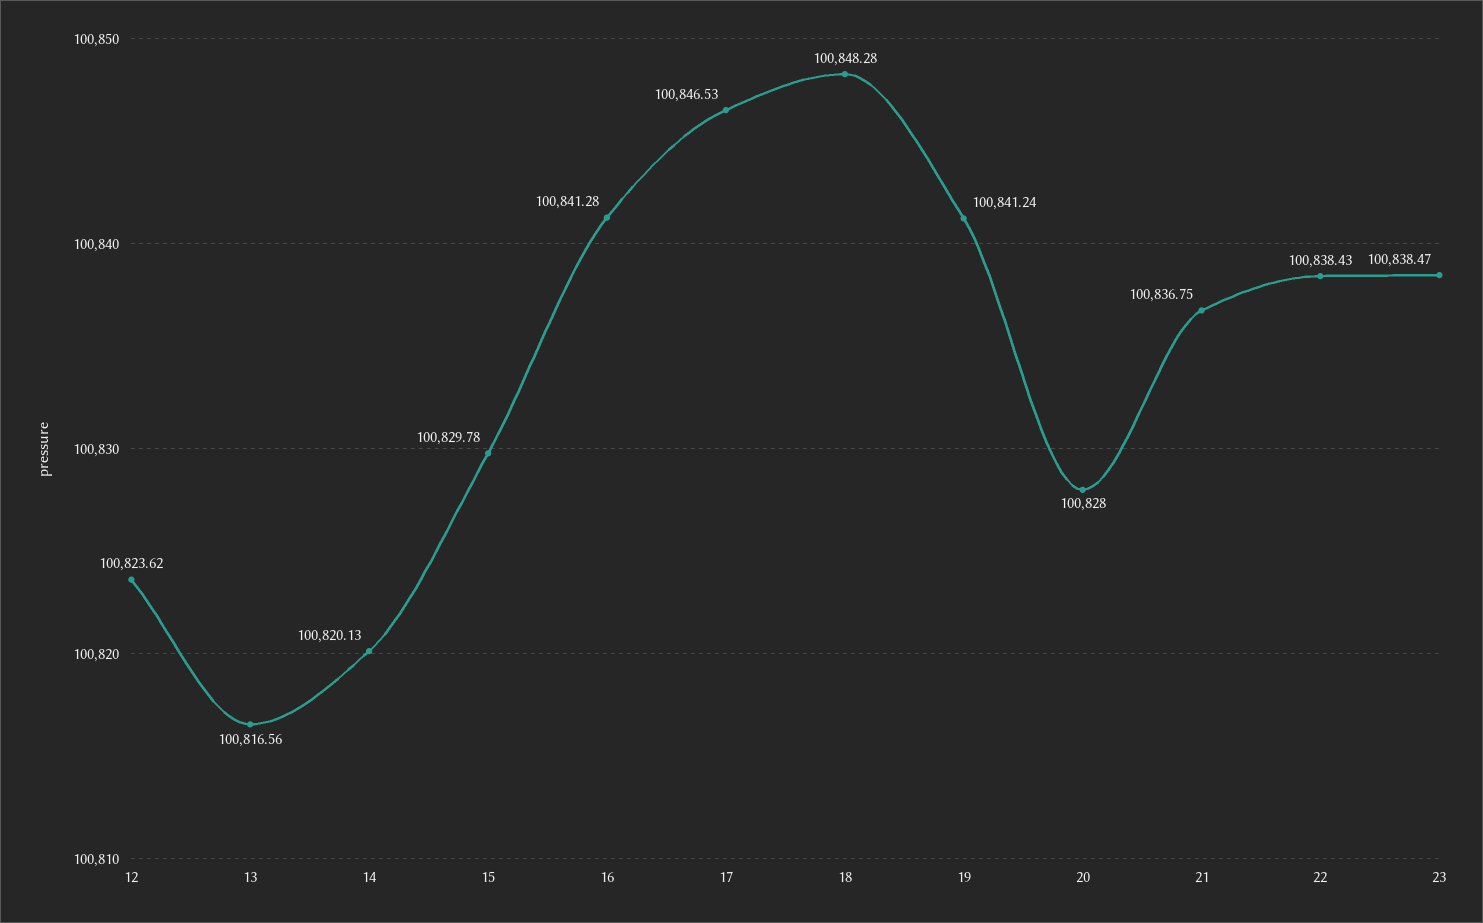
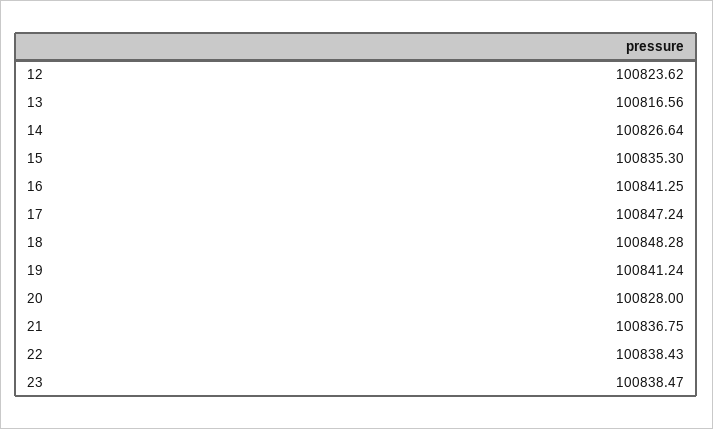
14: 100820.13 -> 100826.64
15: 100829.78 -> 100835.3
16: 100841.28 -> 100841.25
17: 100846.53 -> 100847.24

